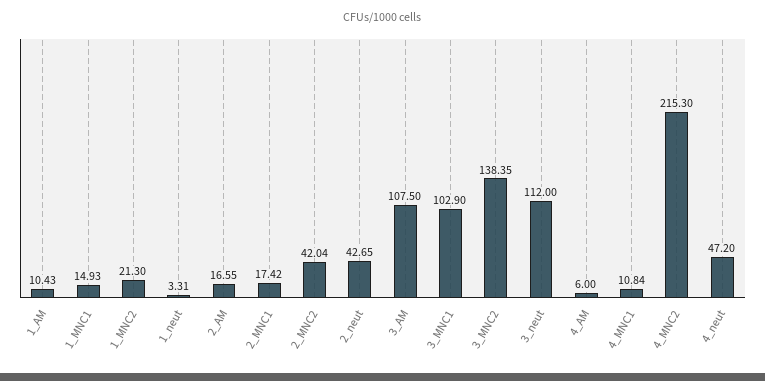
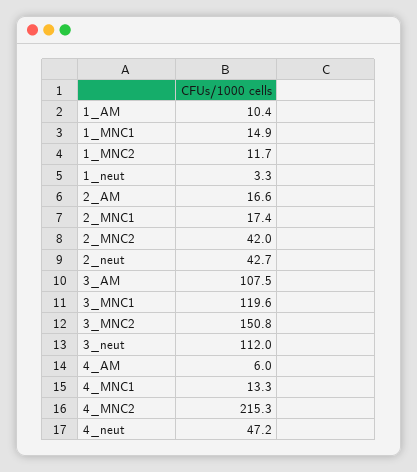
1_MNC2: 21.3 -> 11.7
3_MNC1: 102.9 -> 119.6
3_MNC2: 138.35 -> 150.8
4_MNC1: 10.84 -> 13.3

